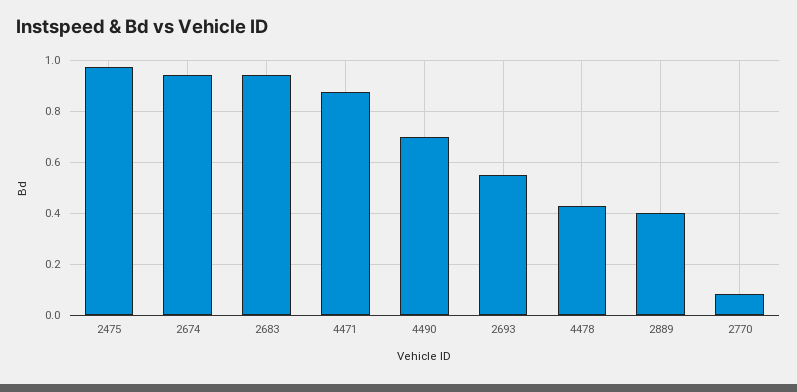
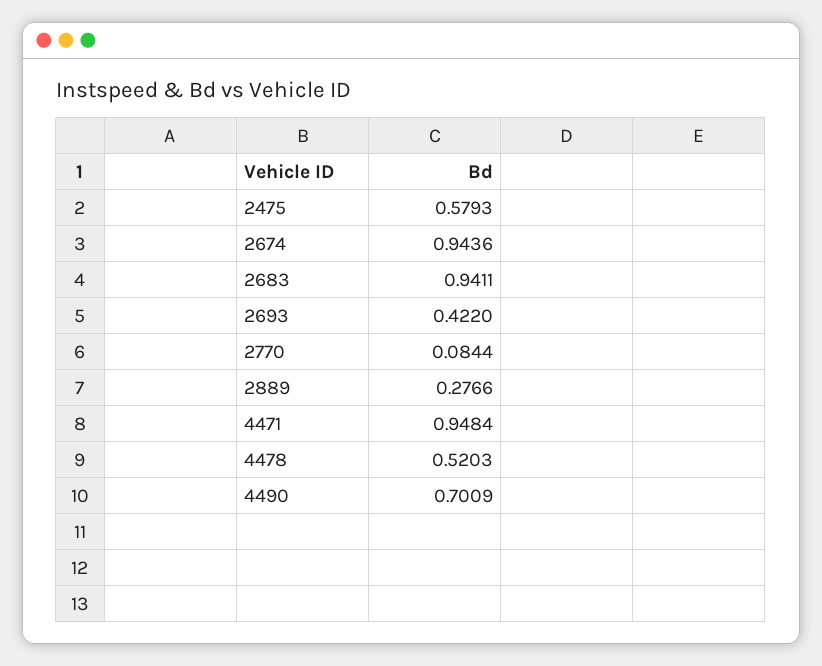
2475: 0.975 -> 0.5793
4471: 0.875 -> 0.9484
2693: 0.55 -> 0.422
4478: 0.425 -> 0.5203
2889: 0.4 -> 0.2766

